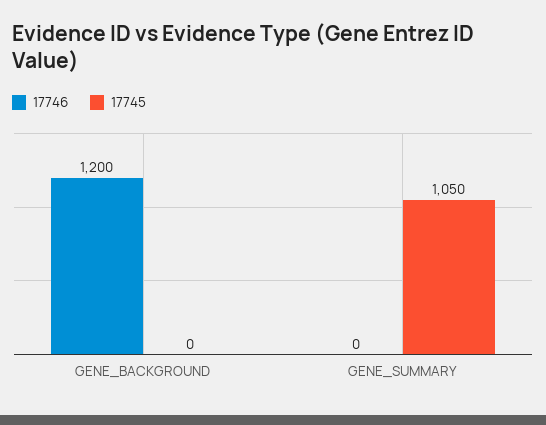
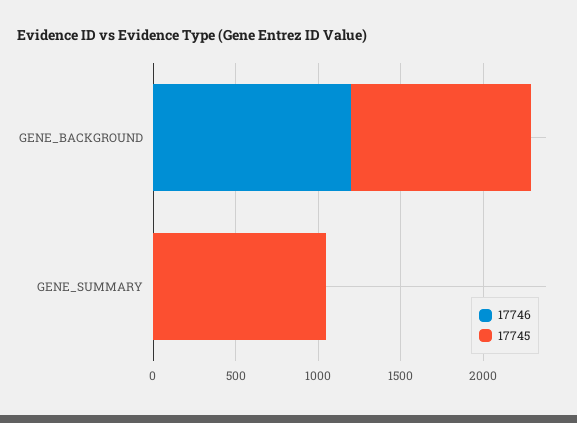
17745, GENE_BACKGROUND: 0 -> 1100

